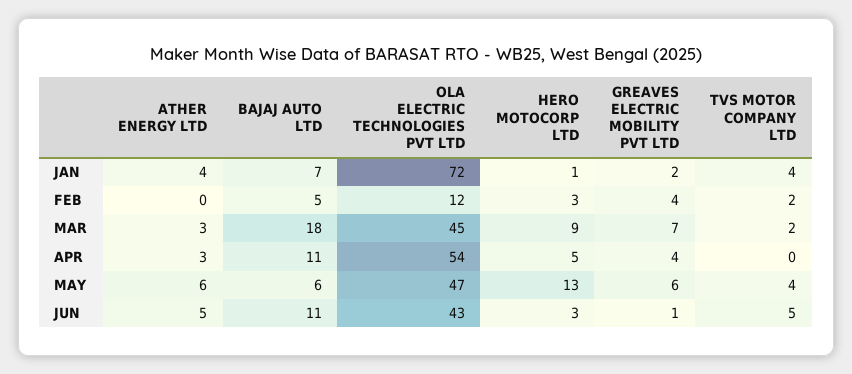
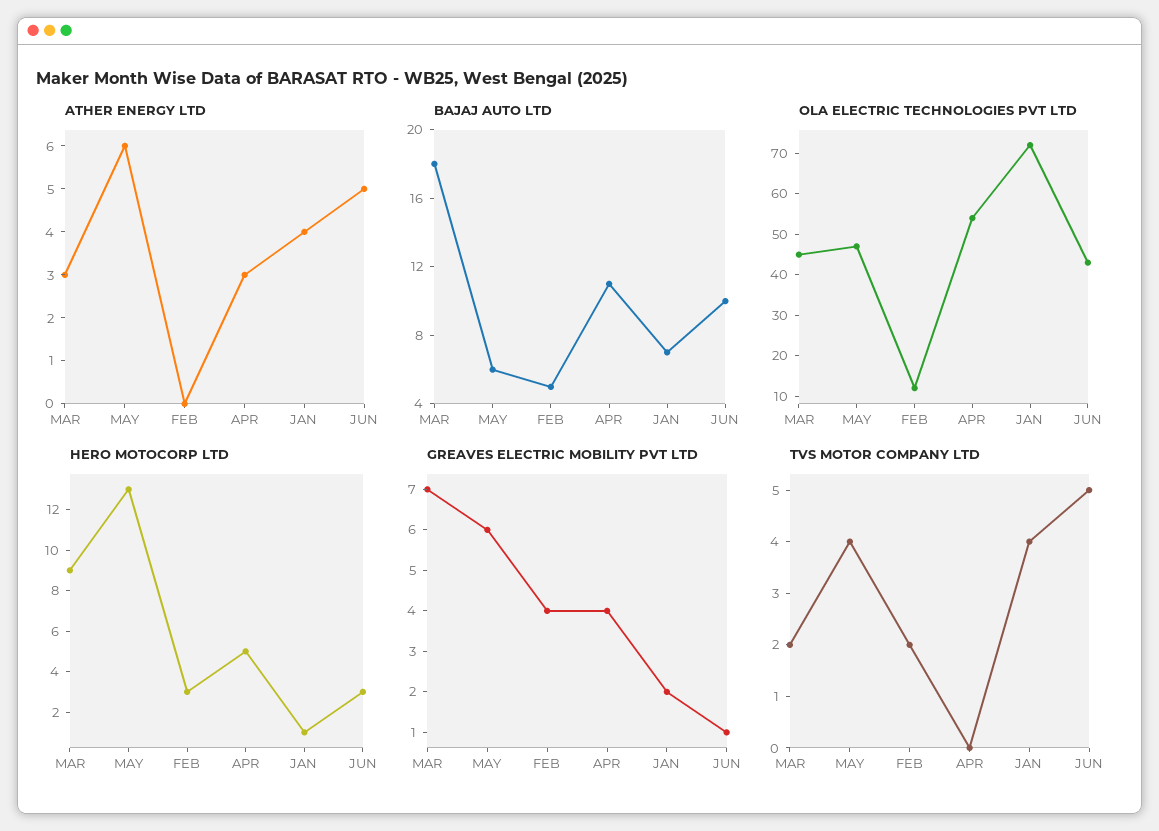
BAJAJ AUTO LTD, JUN: 11 -> 10

